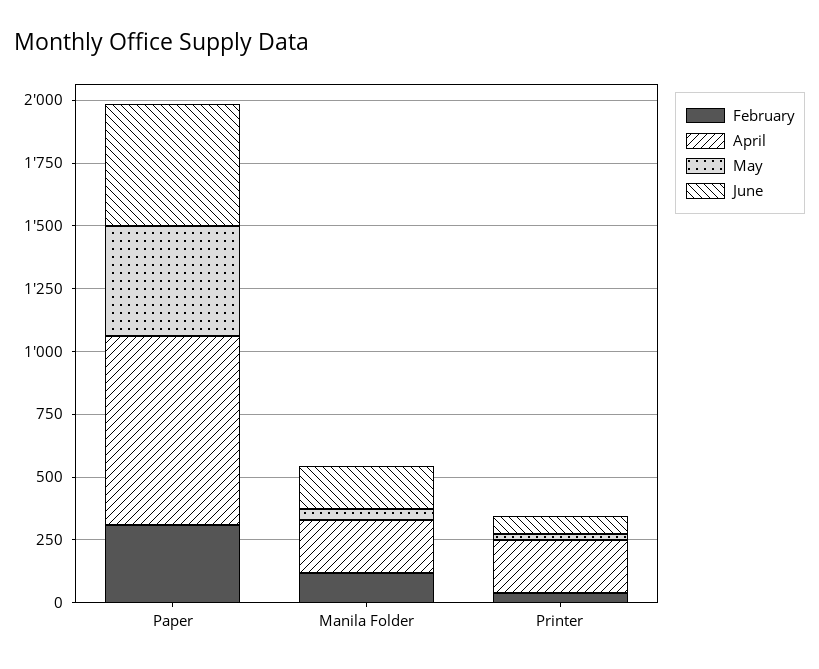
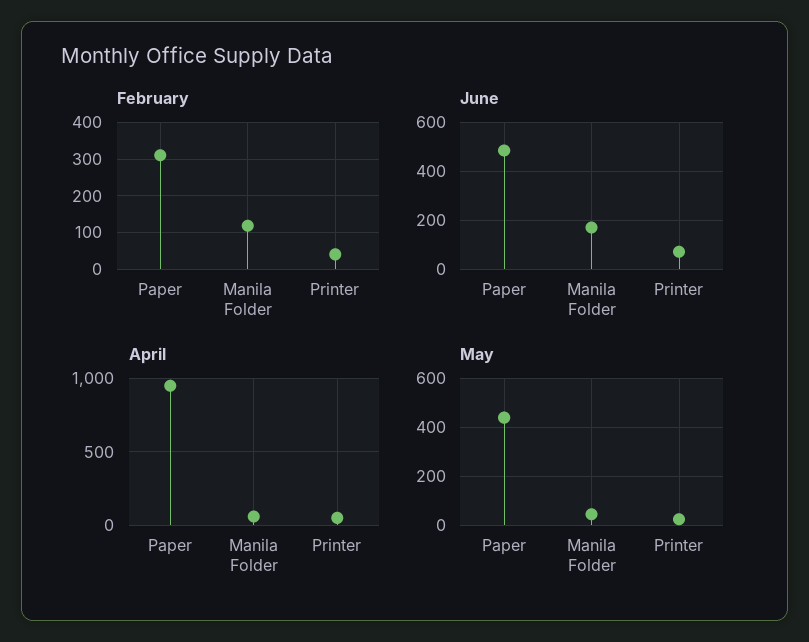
April, Paper: 750 -> 950
April, Manila Folder: 200 -> 50
April, Printer: 200 -> 50

